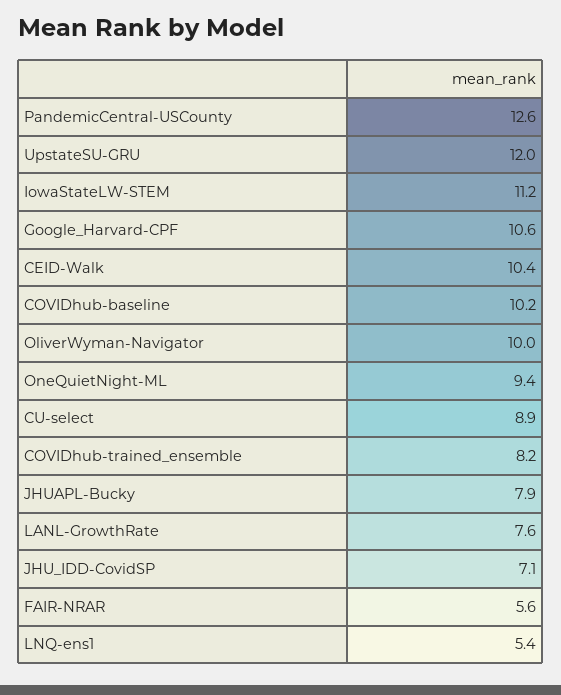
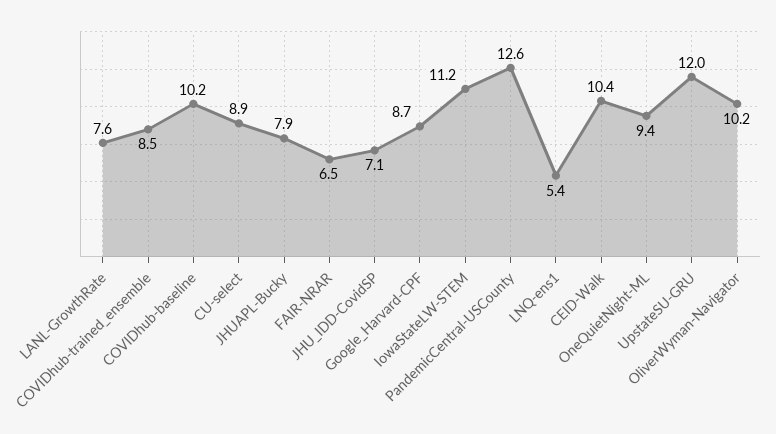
Google_Harvard-CPF: 10.6 -> 8.7
OliverWyman-Navigator: 10 -> 10.2
COVIDhub-trained_ensemble: 8.2 -> 8.5
FAIR-NRAR: 5.6 -> 6.5

